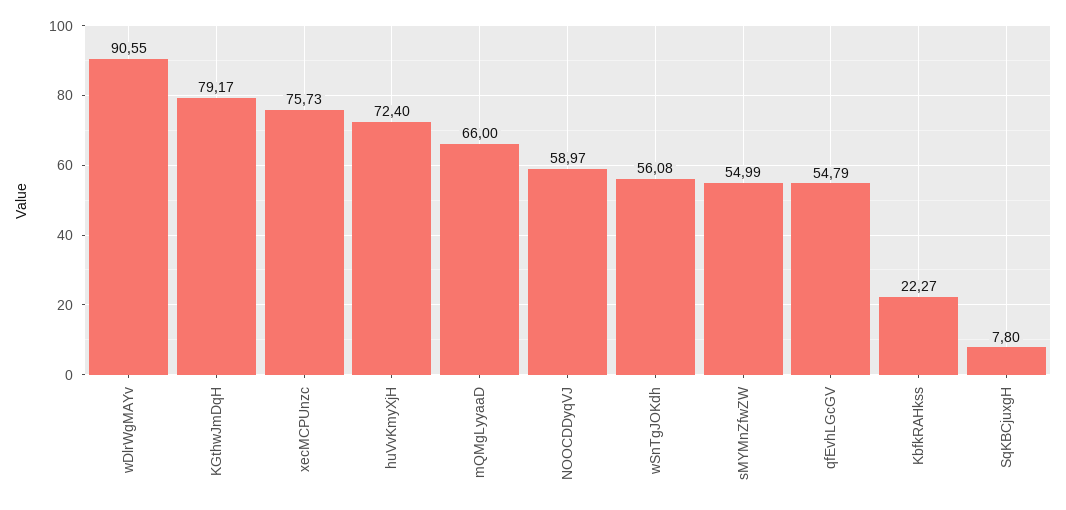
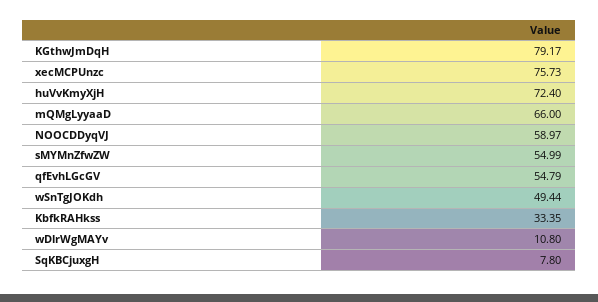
wDlrWgMAYv: 90.55 -> 10.8
wSnTgJOKdh: 56.08 -> 49.44
KbfkRAHkss: 22.27 -> 33.35

